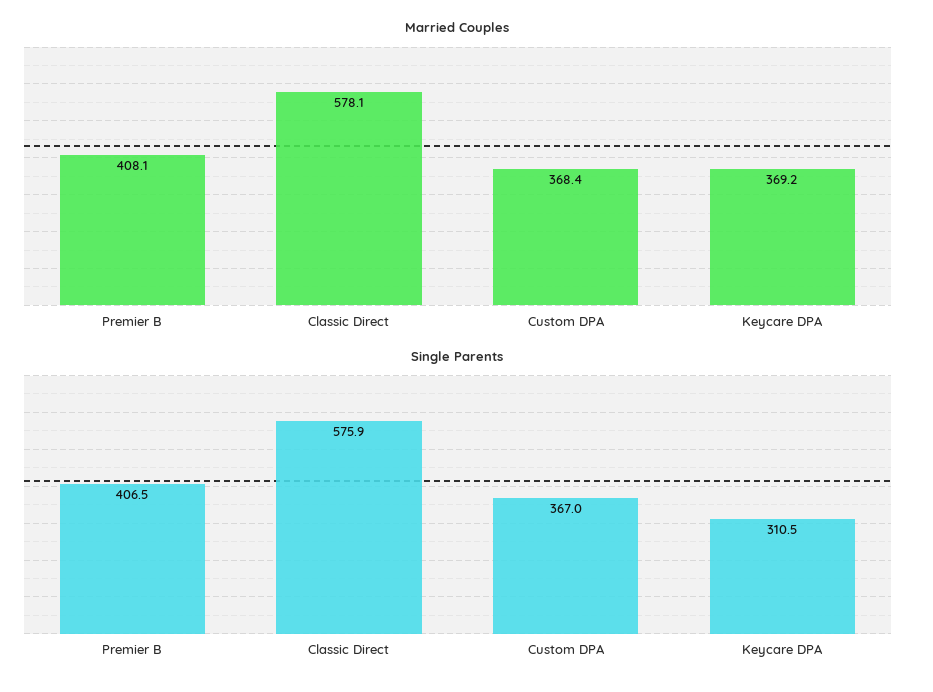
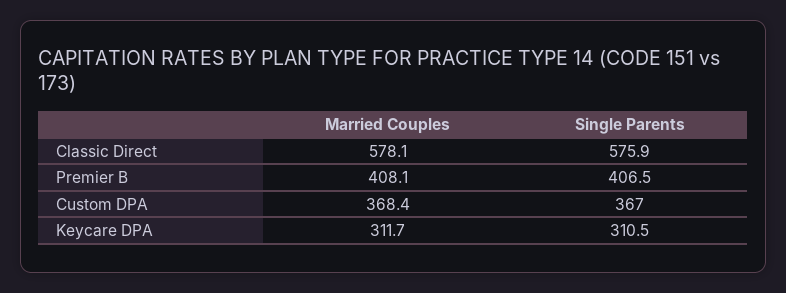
Married Couples, Keycare DPA: 369.2 -> 311.7

